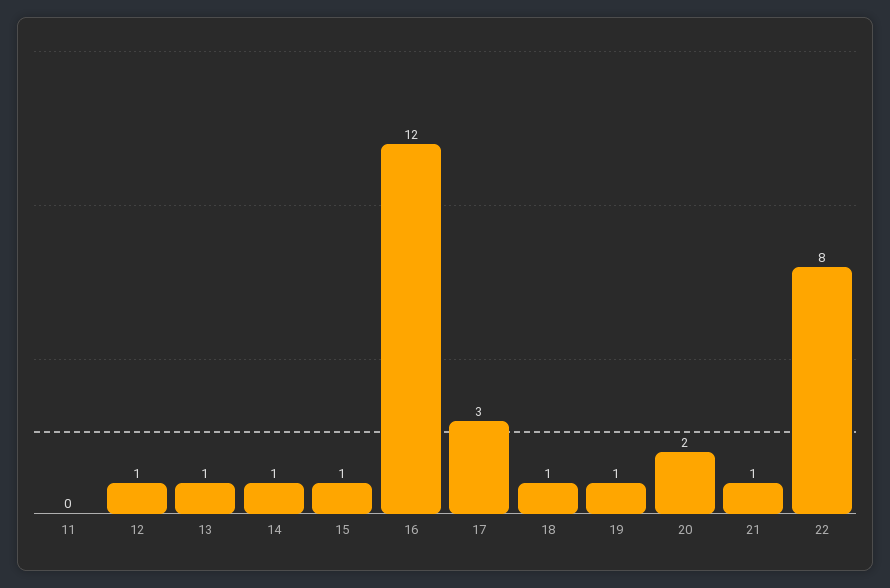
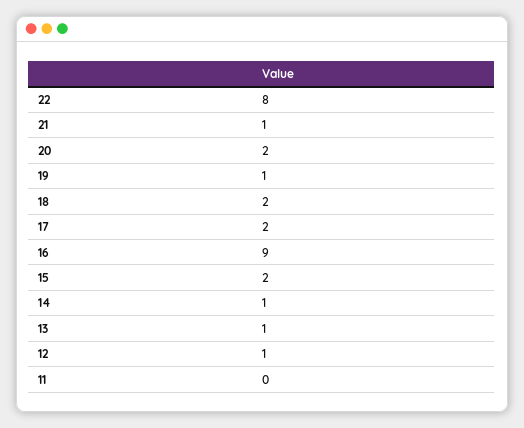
15: 1 -> 2
16: 12 -> 9
17: 3 -> 2
18: 1 -> 2

